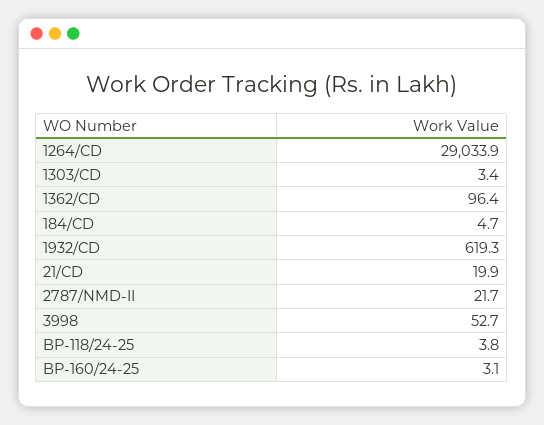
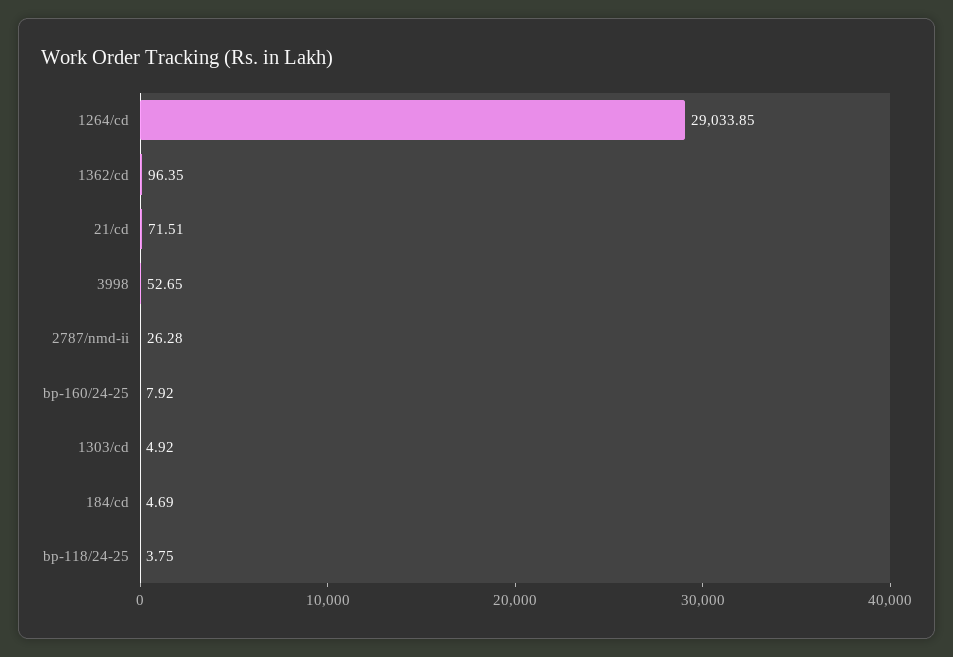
1303/CD: 3.4 -> 4.92
1932/CD: 619.3 -> none
21/CD: 19.9 -> 71.51
2787/NMD-II: 21.7 -> 26.28
BP-160/24-25: 3.1 -> 7.92

